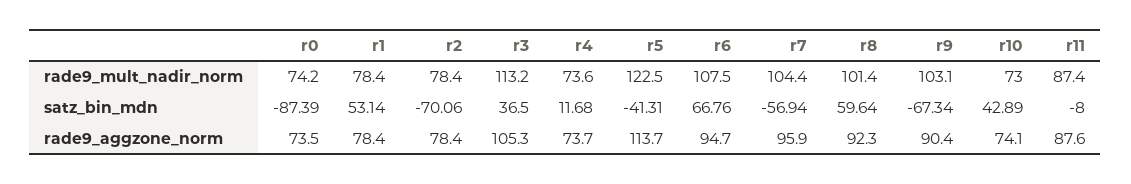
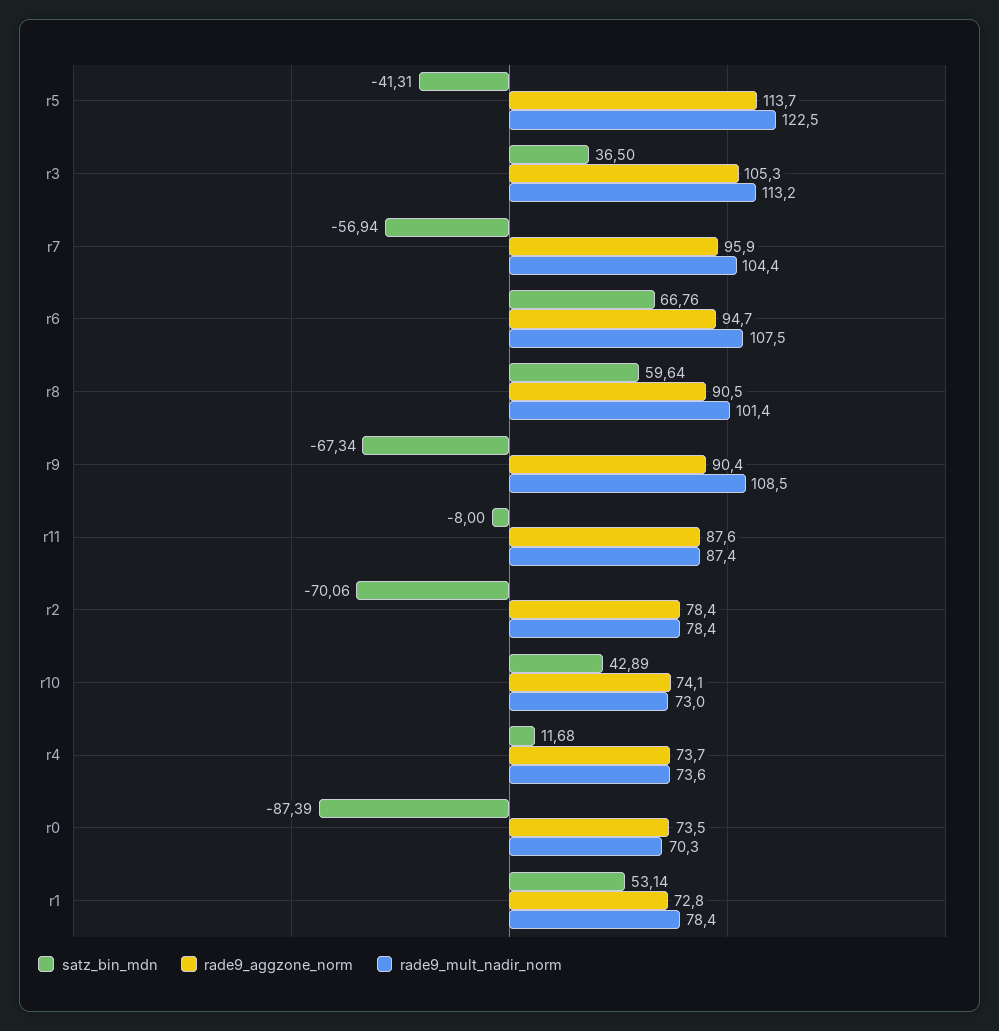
rade9_mult_nadir_norm, r0: 74.2 -> 70.3
rade9_mult_nadir_norm, r9: 103.1 -> 108.5
rade9_aggzone_norm, r1: 78.4 -> 72.8
rade9_aggzone_norm, r8: 92.3 -> 90.5

